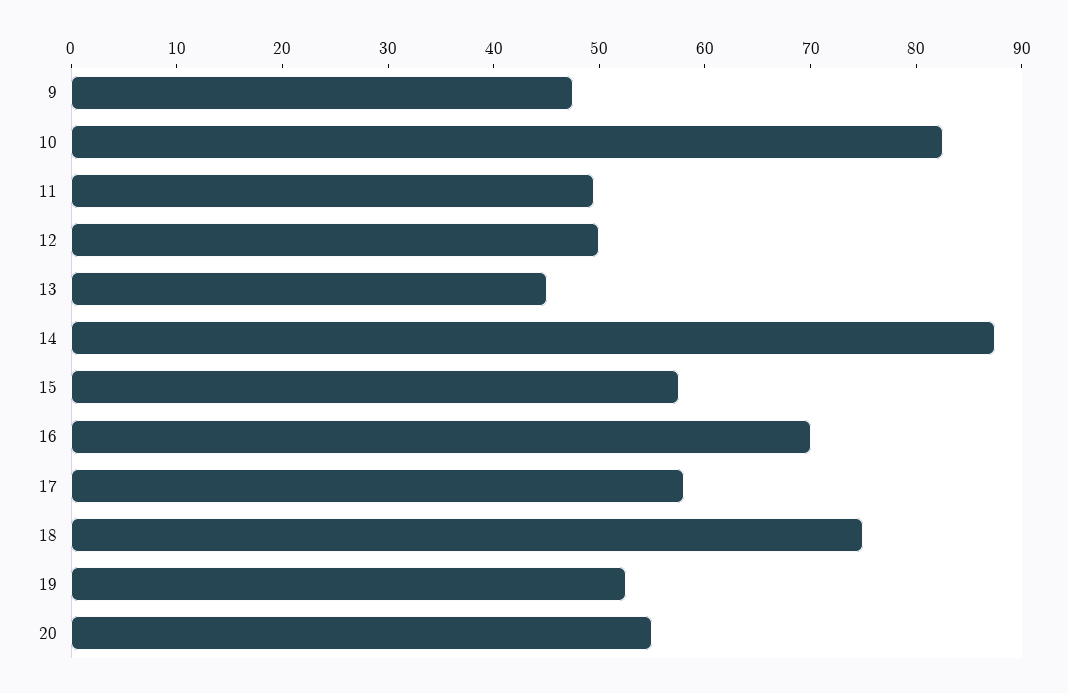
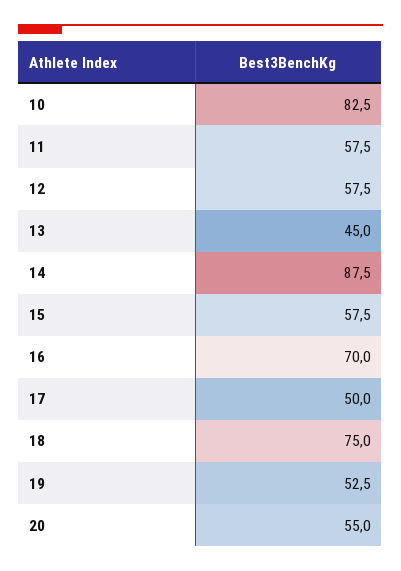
9: 48 -> none
11: 50 -> 57.5
12: 50 -> 57.5
17: 58 -> 50

